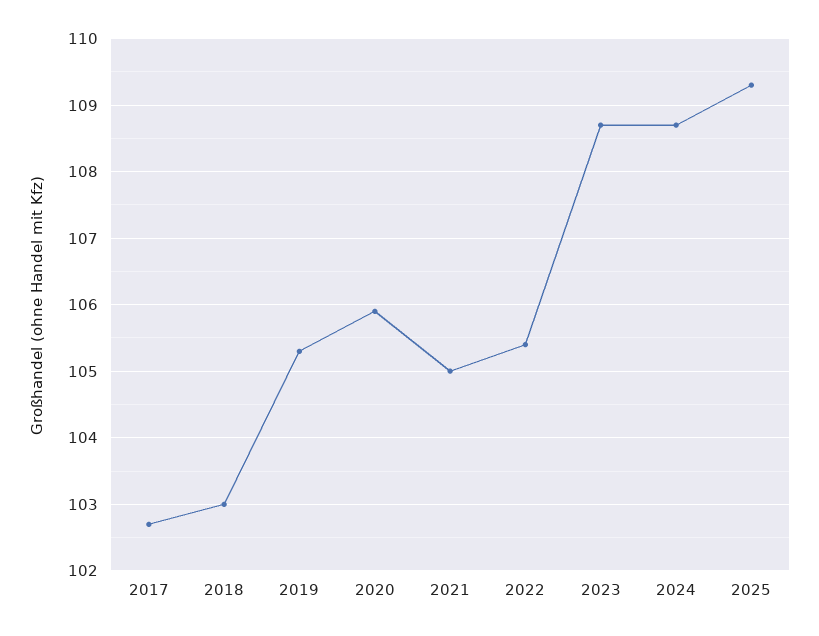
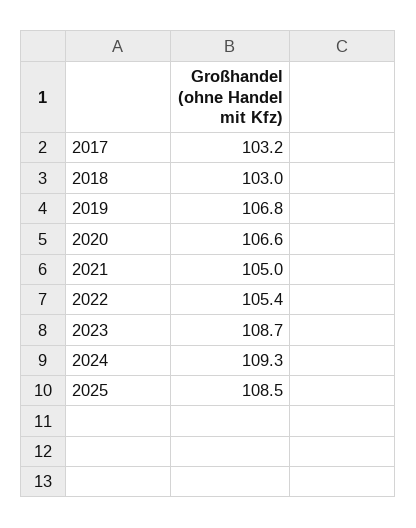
2017: 102.7 -> 103.2
2019: 105.3 -> 106.8
2020: 105.9 -> 106.6
2024: 108.7 -> 109.3
2025: 109.3 -> 108.5

